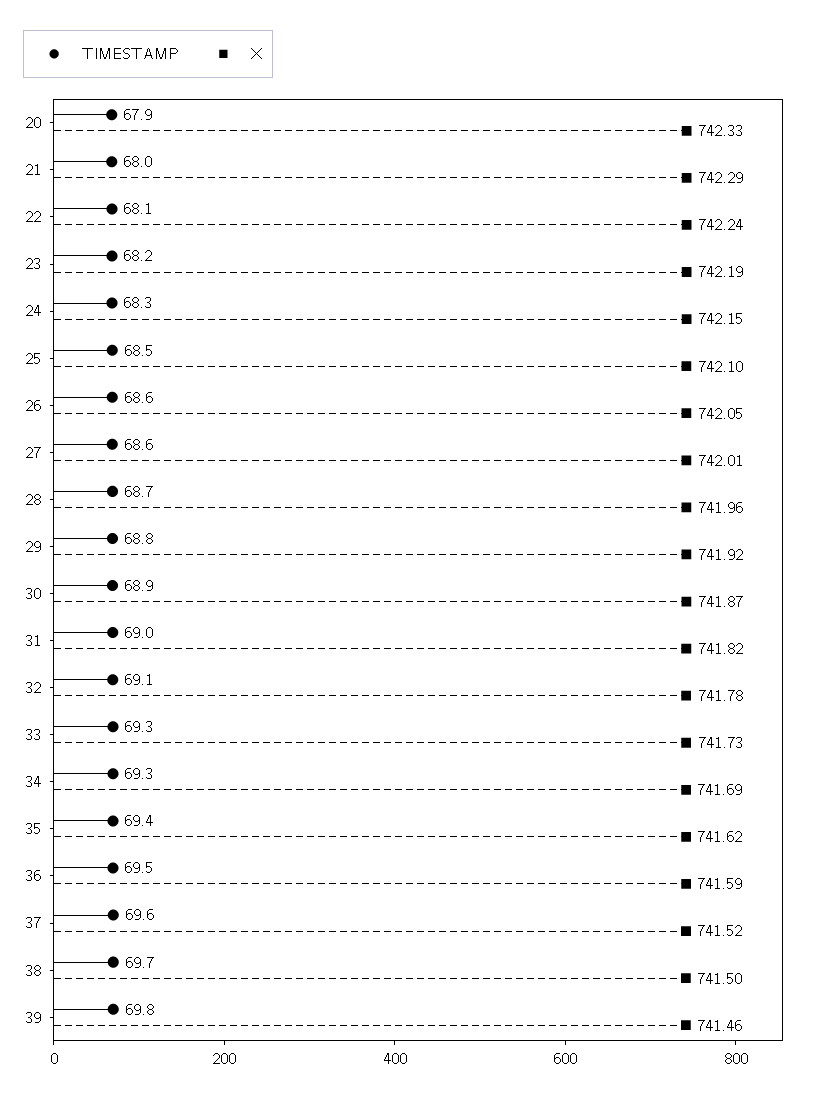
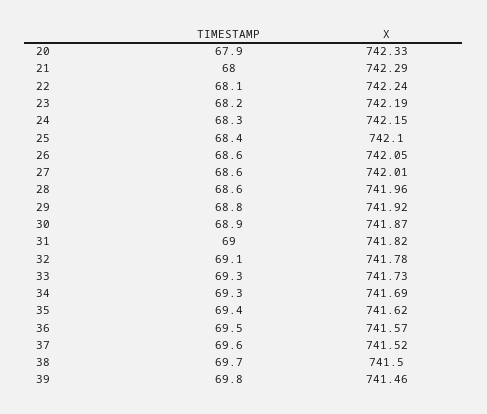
TIMESTAMP, 25: 68.5 -> 68.4
TIMESTAMP, 28: 68.7 -> 68.6
X, 36: 741.59 -> 741.57

